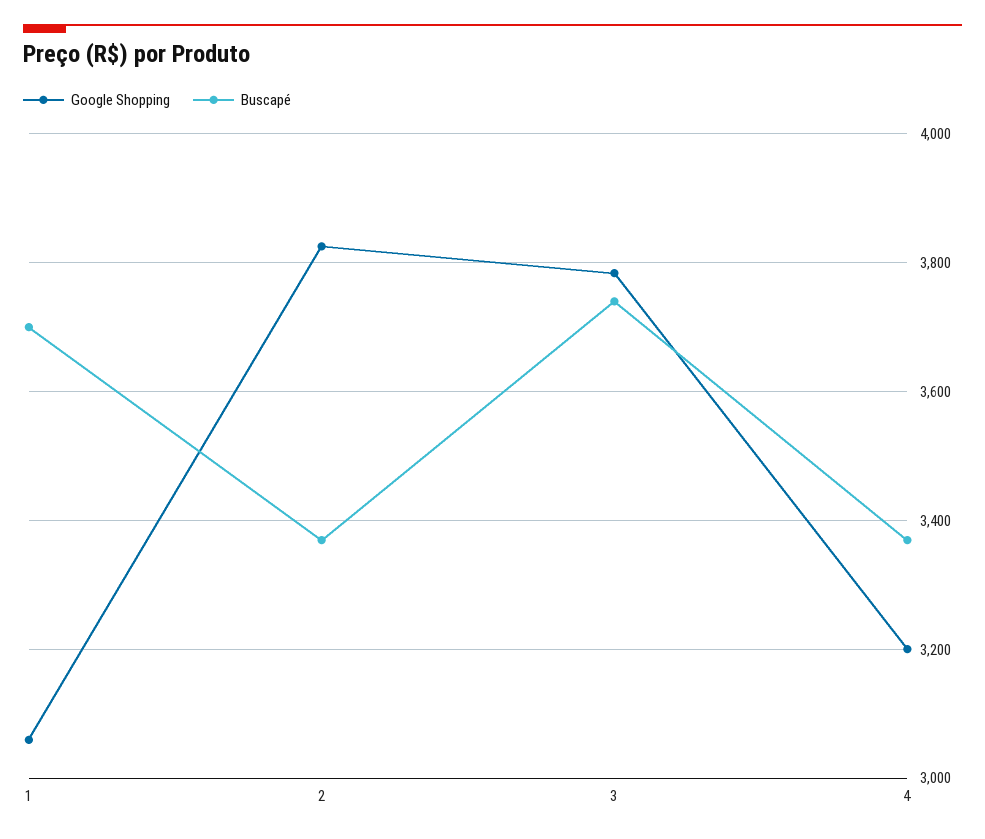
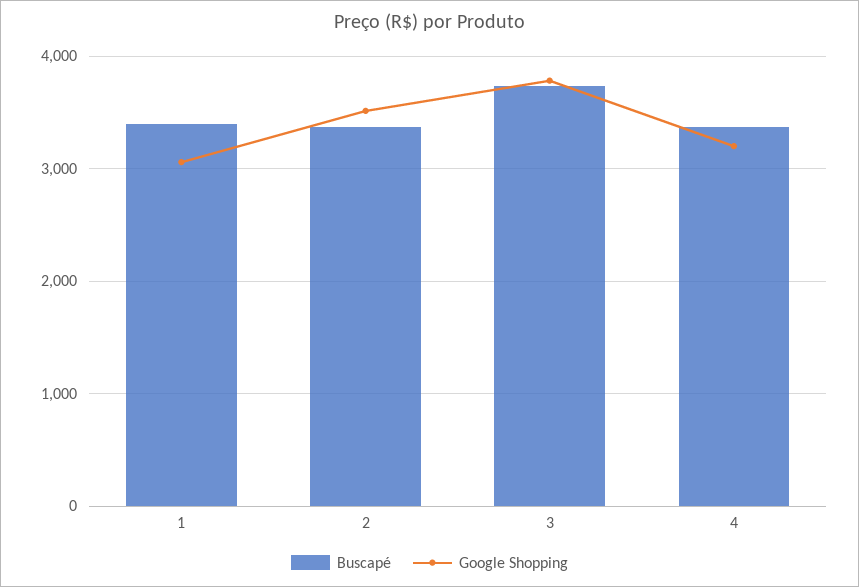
Buscapé, 1: 3700 -> 3400
Google Shopping, 2: 3820 -> 3500

